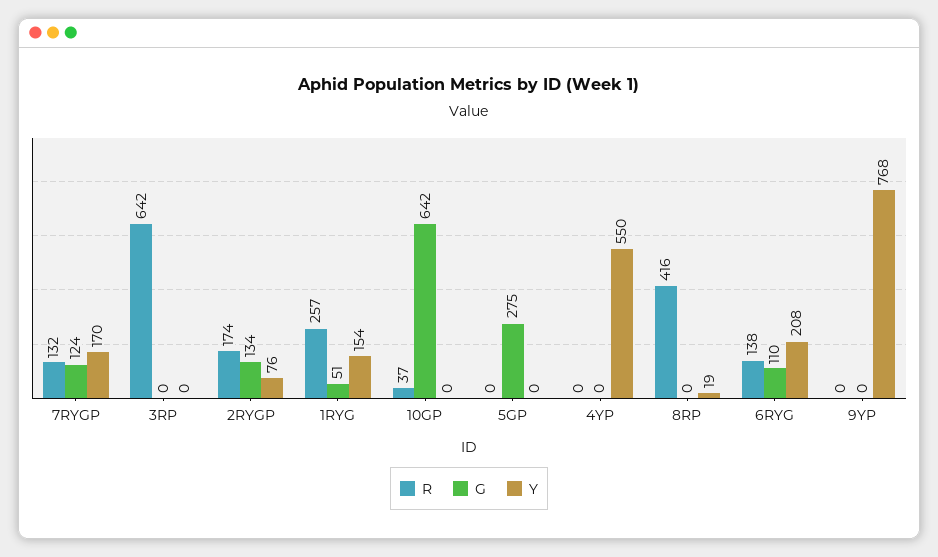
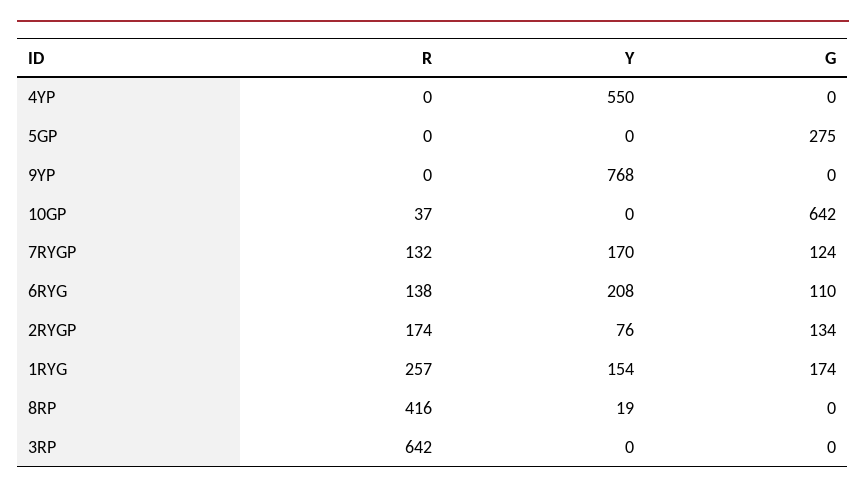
G, 1RYG: 51 -> 174

